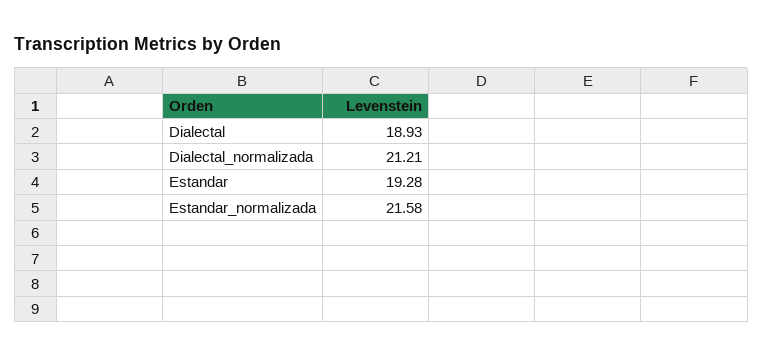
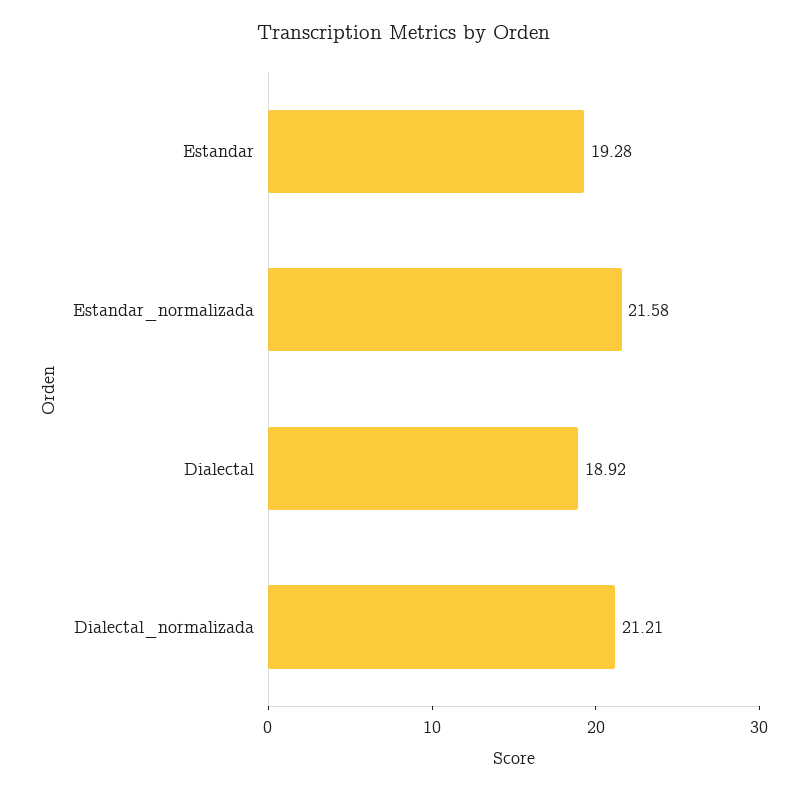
Dialectal: 18.93 -> 18.92

